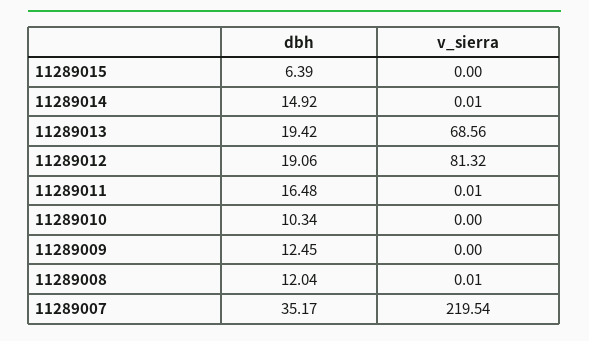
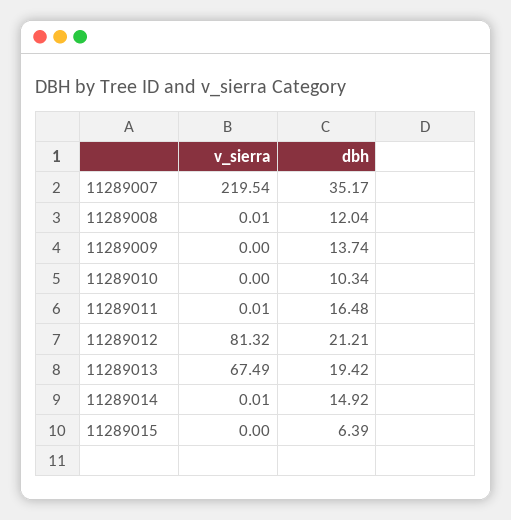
v_sierra, 11289013: 68.56 -> 67.49
dbh, 11289012: 19.06 -> 21.21
dbh, 11289009: 12.45 -> 13.74

